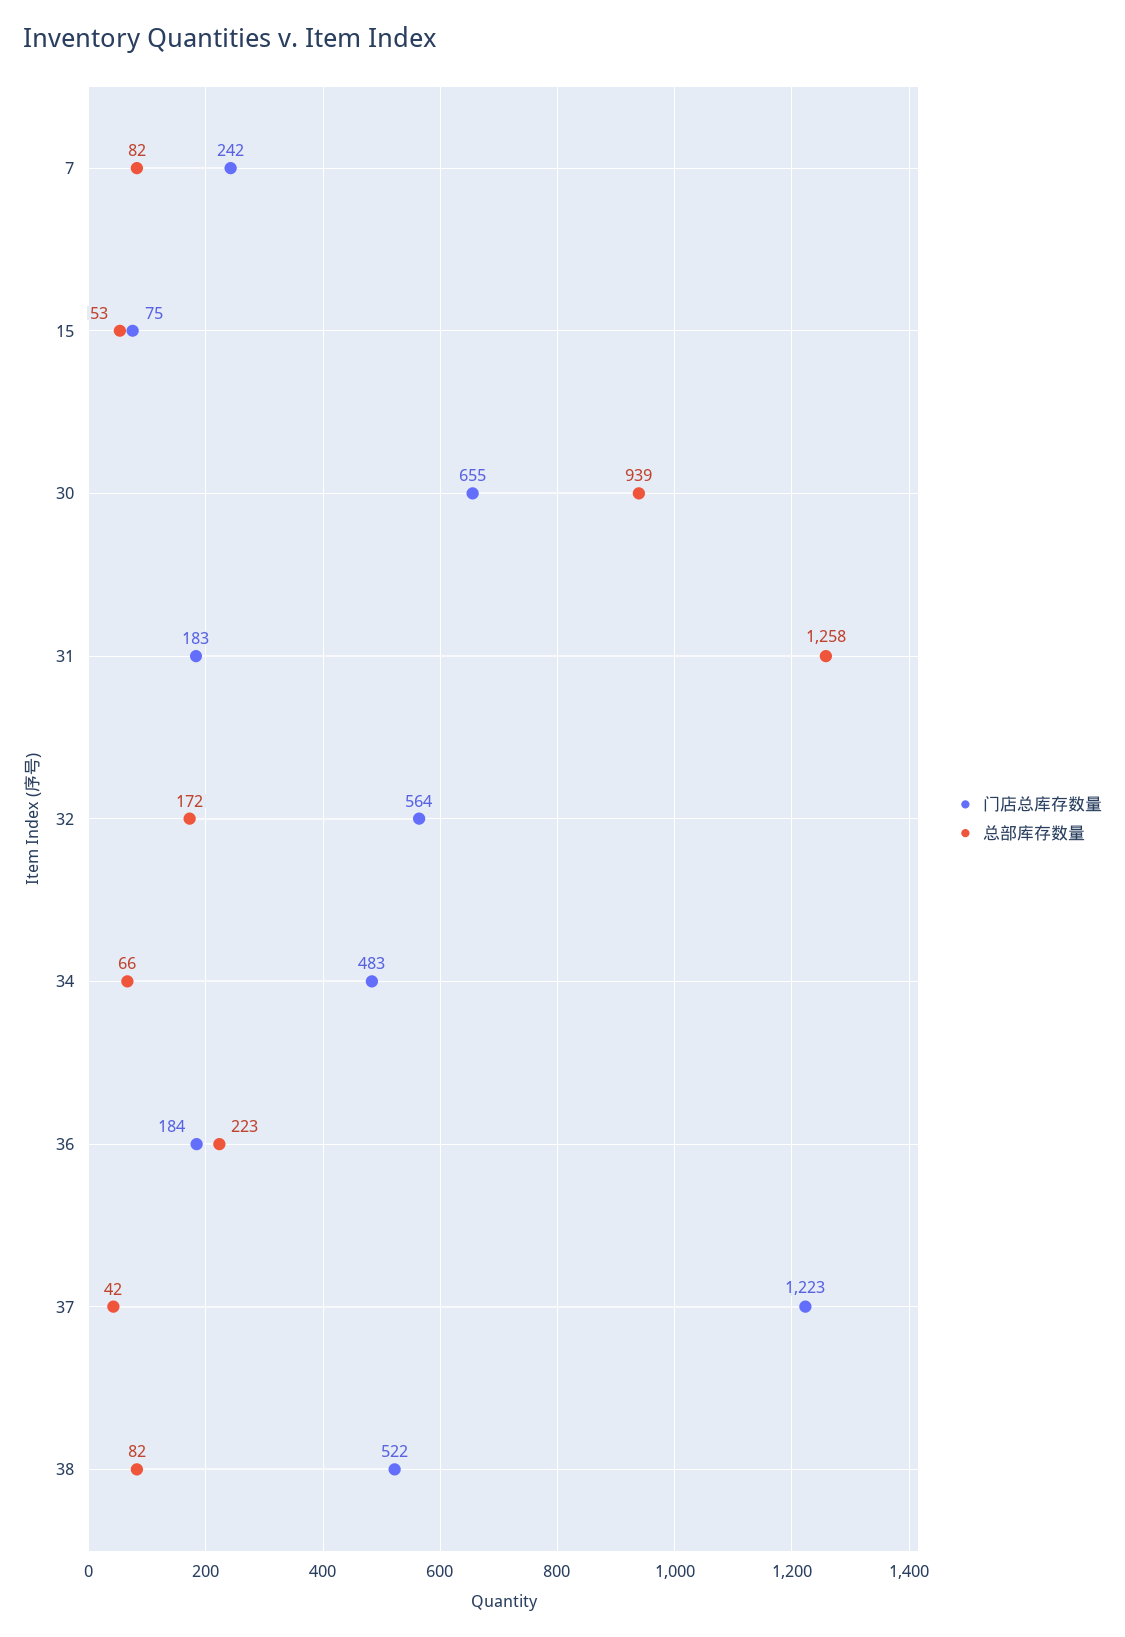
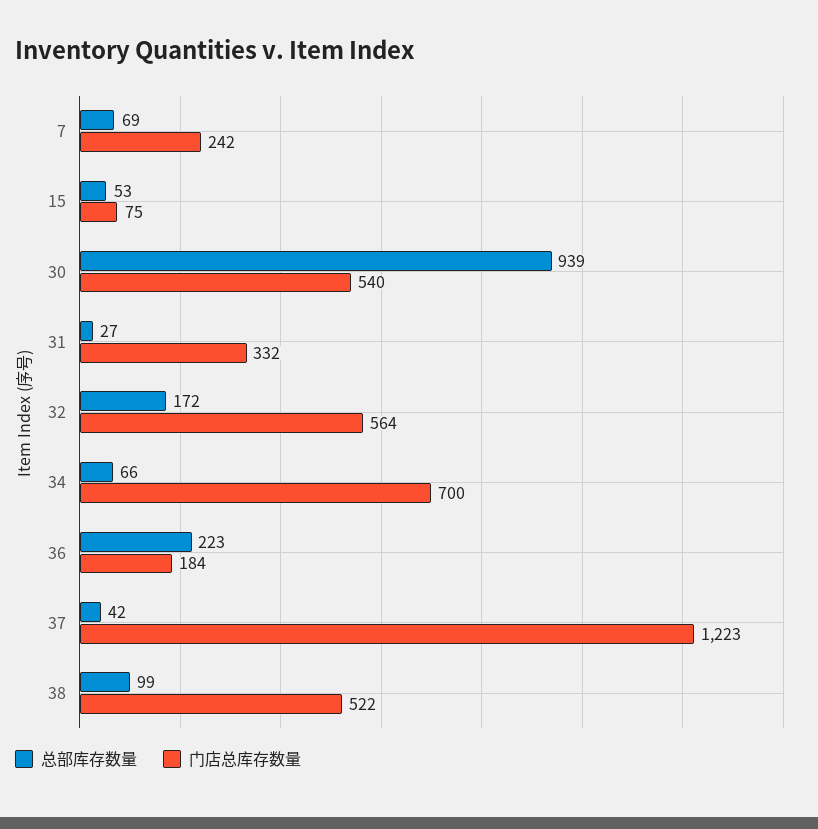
总部库存数量, 7: 82 -> 69
门店总库存数量, 30: 655 -> 540
门店总库存数量, 31: 183 -> 332
总部库存数量, 31: 1258 -> 27
门店总库存数量, 34: 483 -> 700
总部库存数量, 38: 82 -> 99

